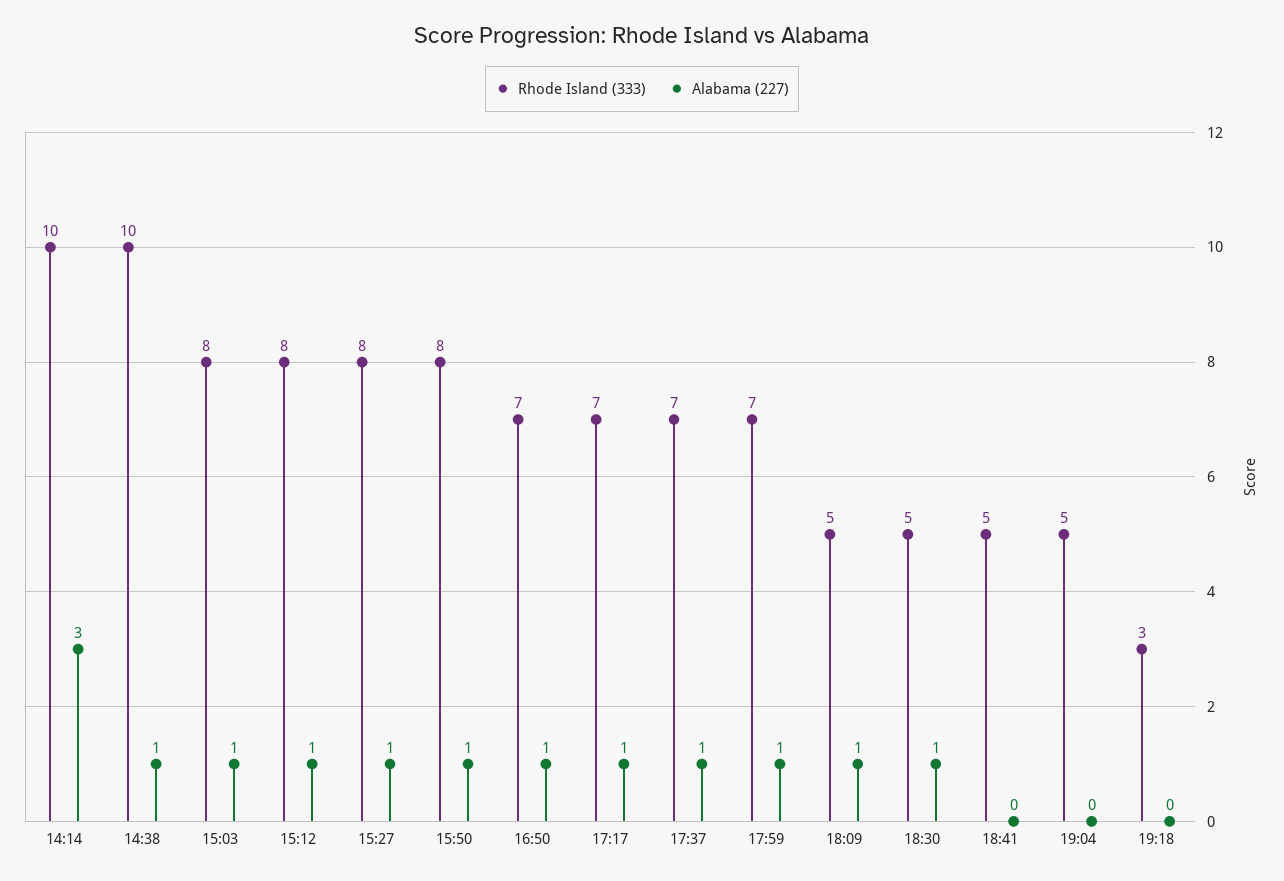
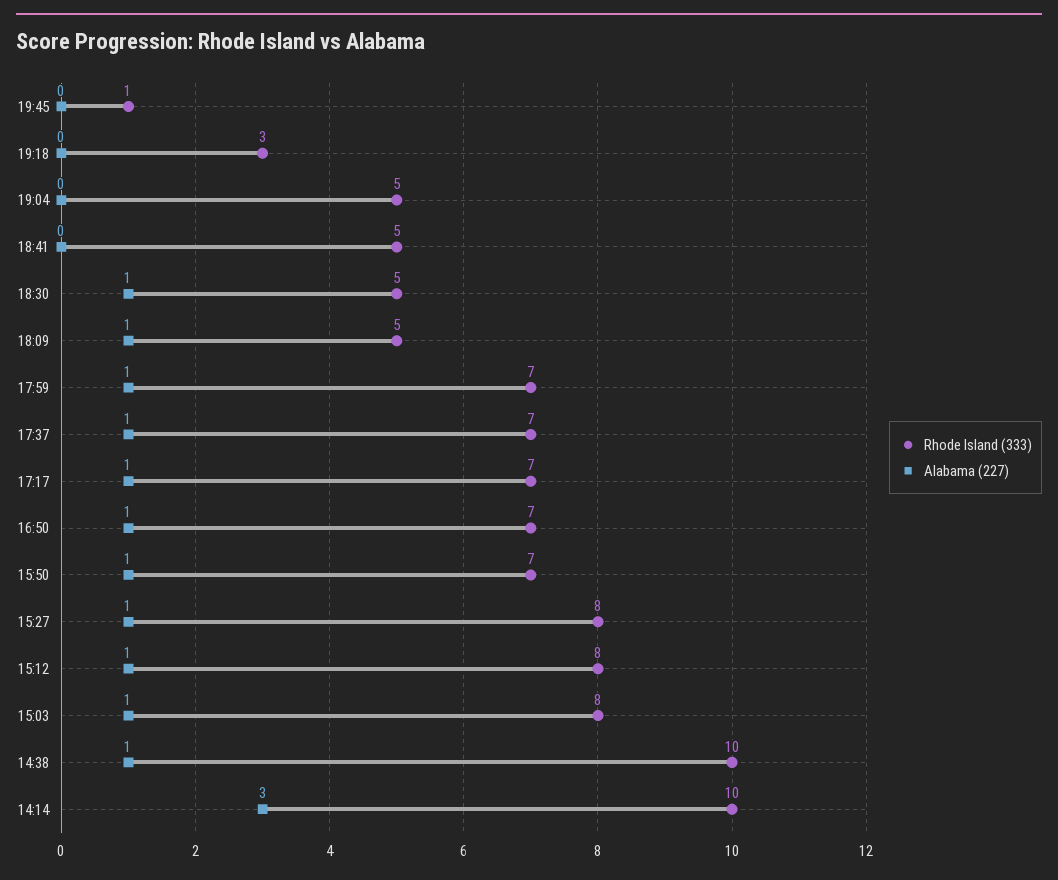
Rhode Island (333), 15:50: 8 -> 7
Rhode Island (333), 19:45: none -> 1
Alabama (227), 19:45: none -> 0

